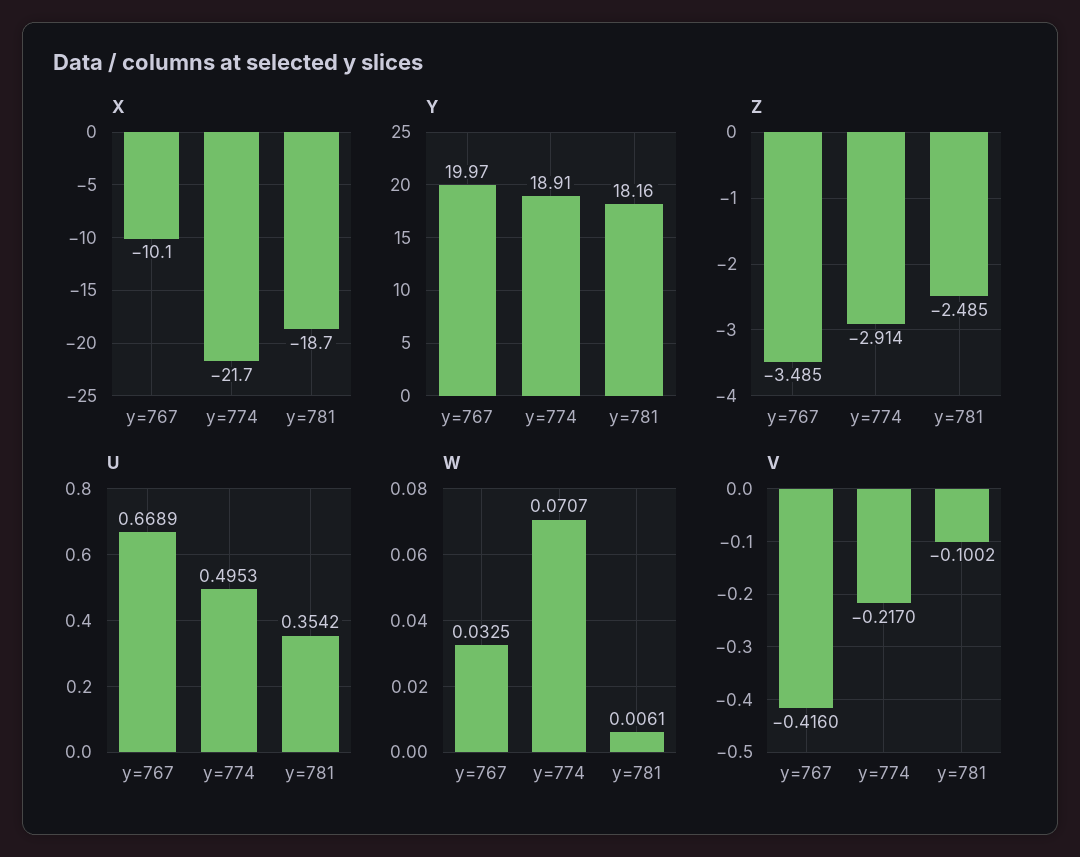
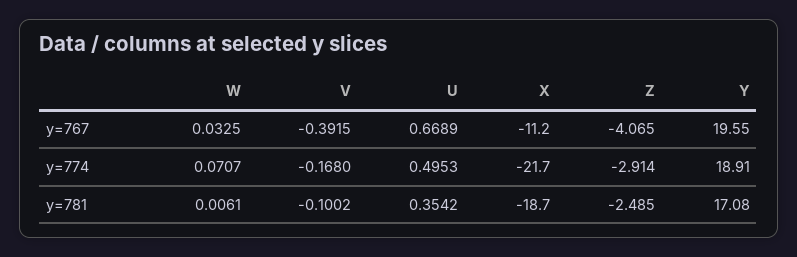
X, y=767: -10.1 -> -11.2
Y, y=767: 19.97 -> 19.55
Y, y=781: 18.16 -> 17.08
Z, y=767: -3.485 -> -4.065
V, y=767: -0.416 -> -0.3915
V, y=774: -0.217 -> -0.168

